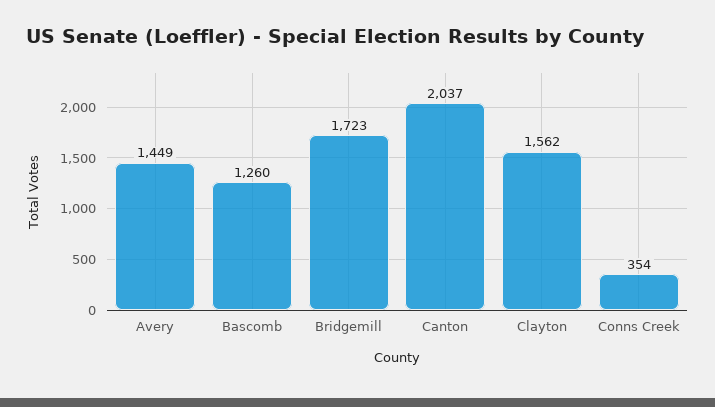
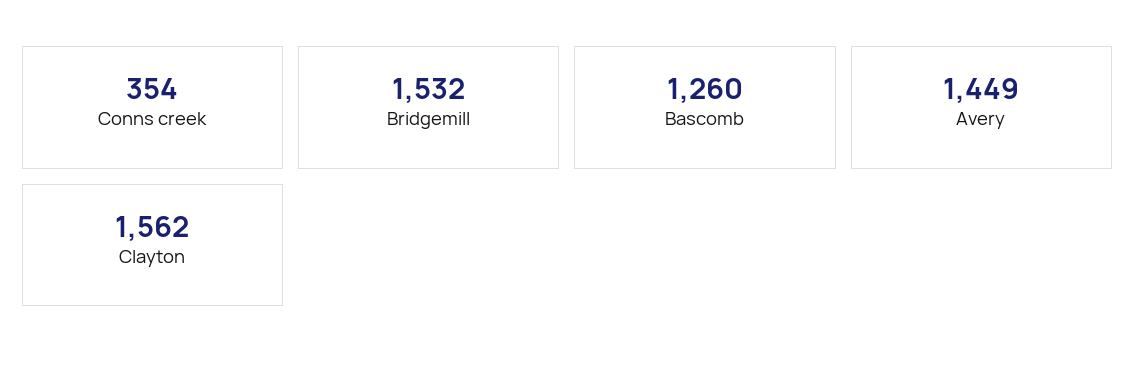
Bridgemill: 1723 -> 1532
Canton: 2037 -> none

